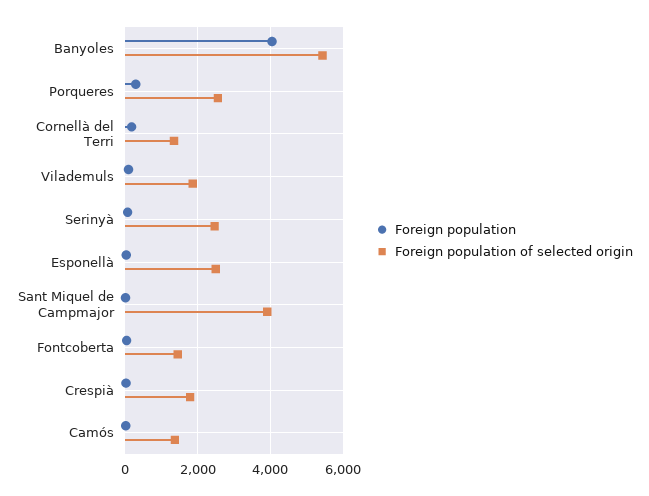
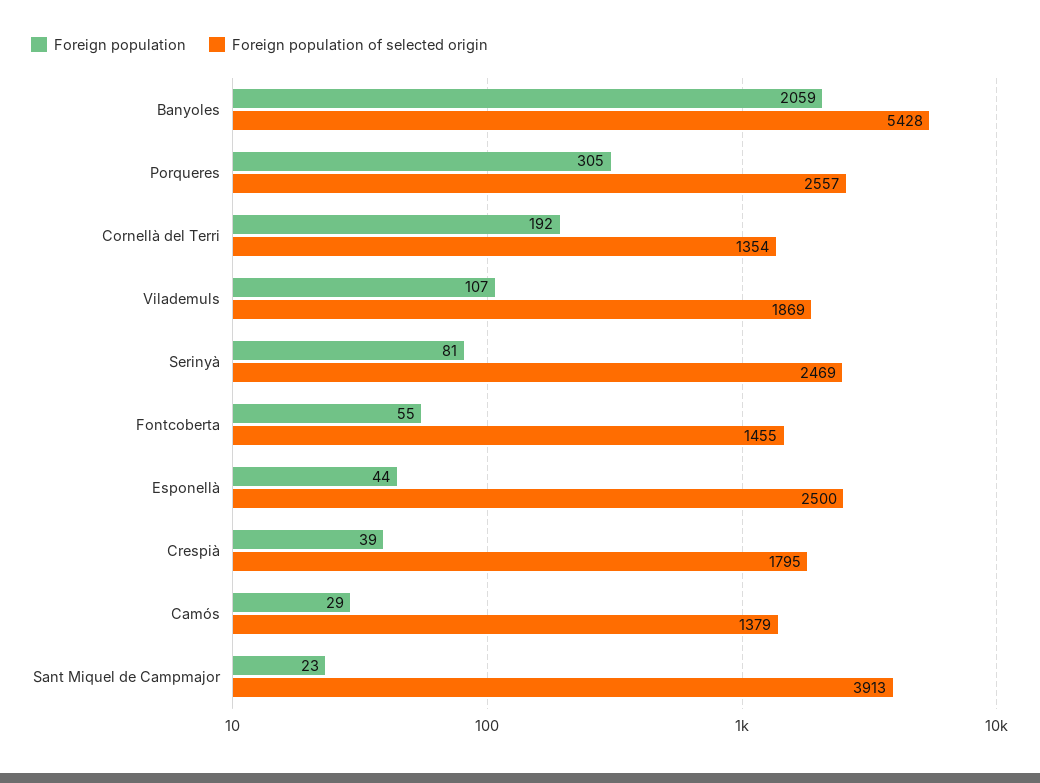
Foreign population, Banyoles: 4000 -> 2059

